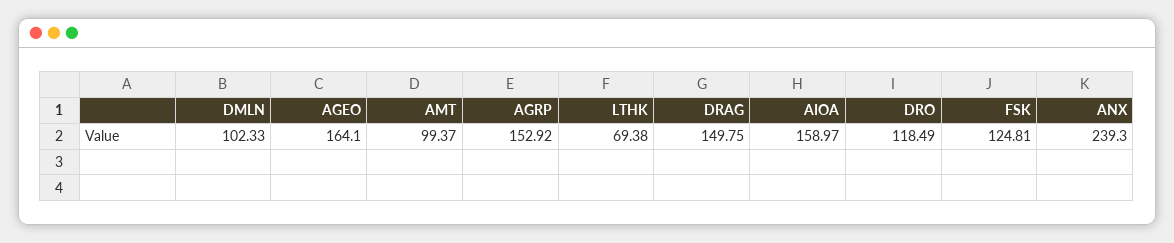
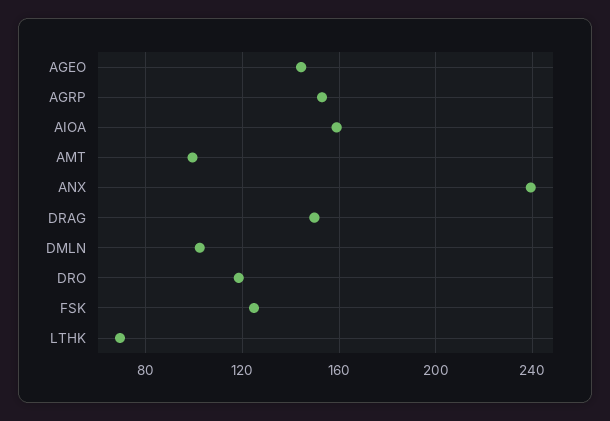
AGEO: 164.1 -> 145

